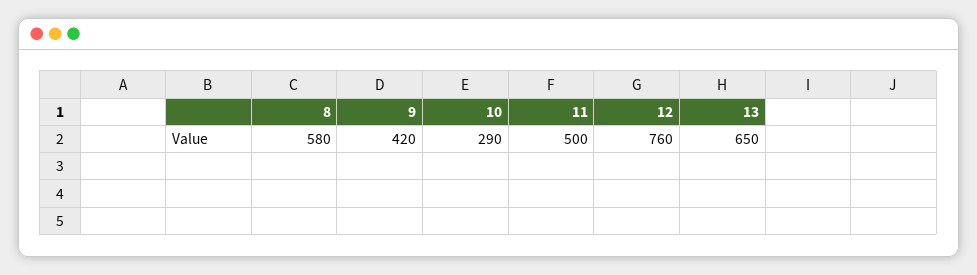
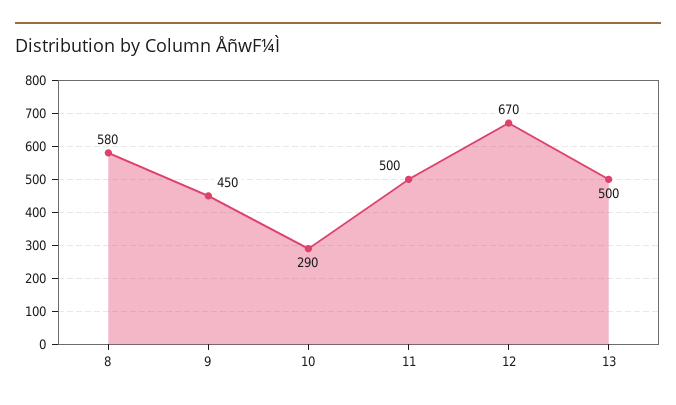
9: 420 -> 450
12: 760 -> 670
13: 650 -> 500

